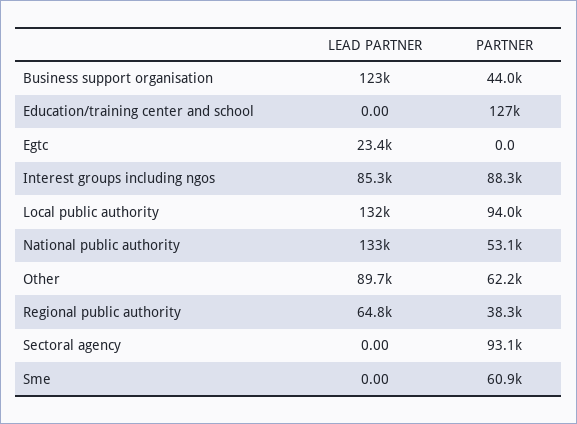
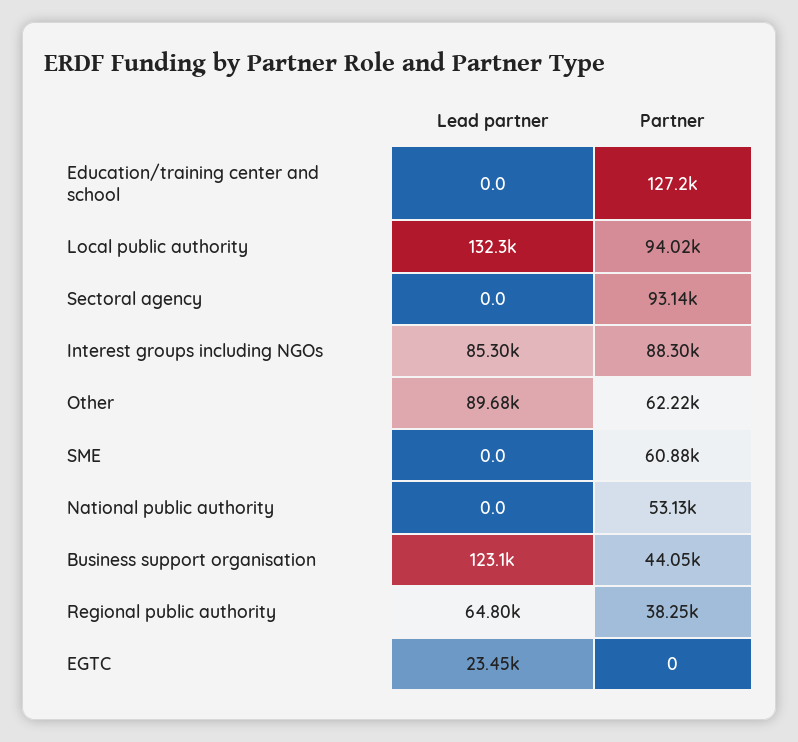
LEAD PARTNER, National public authority: 133000 -> 0

